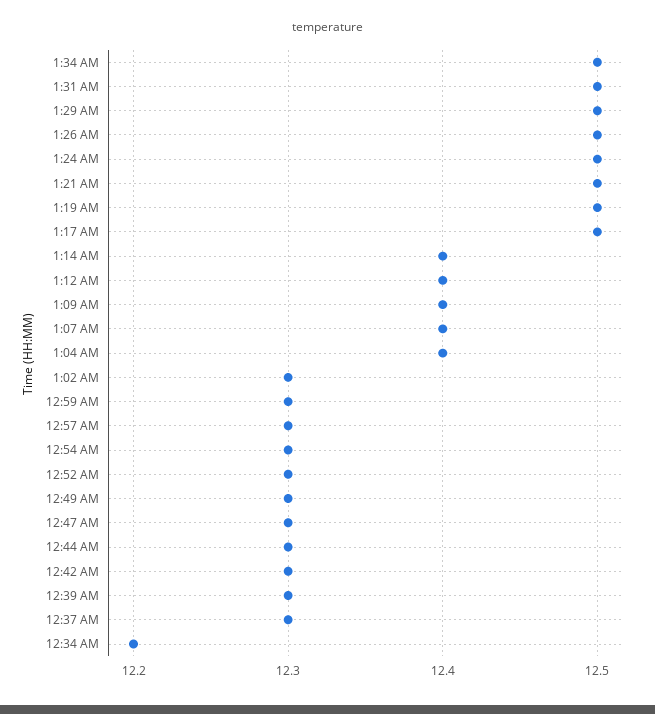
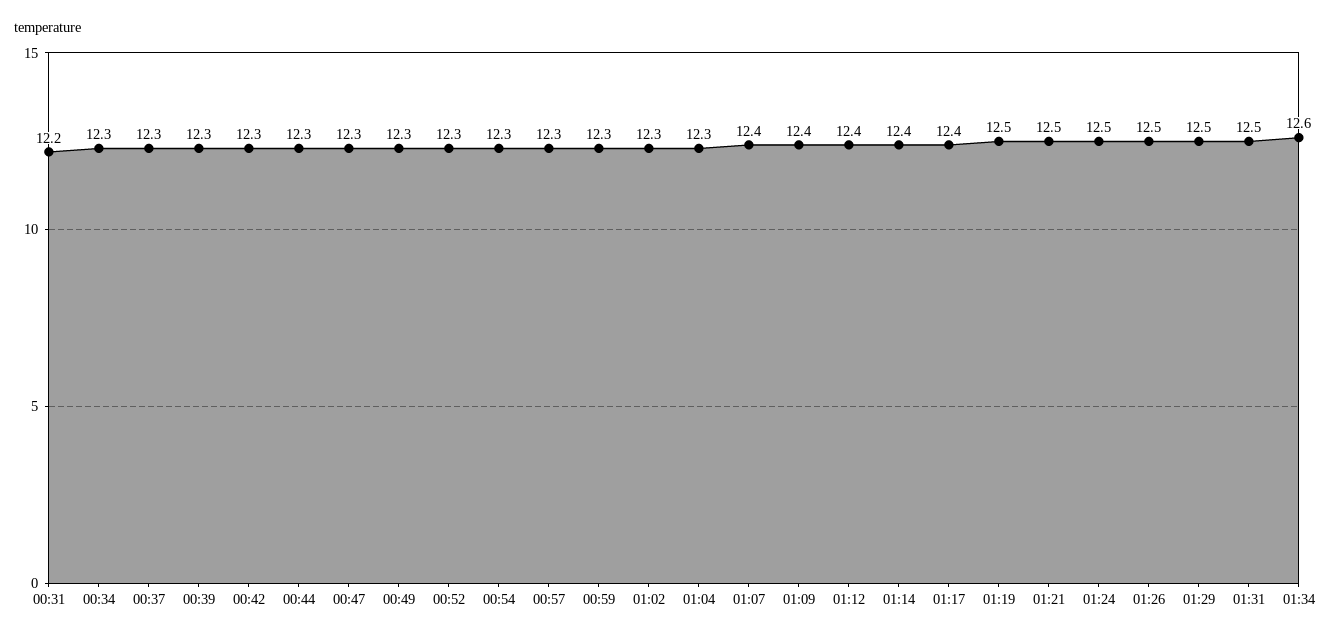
1:34 AM: 12.5 -> 12.6
1:17 AM: 12.5 -> 12.4
1:04 AM: 12.4 -> 12.3
12:34 AM: 12.2 -> 12.3
00:31: none -> 12.2

